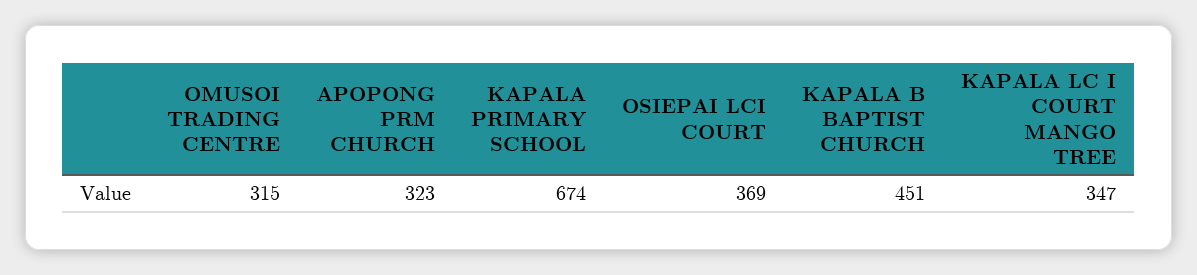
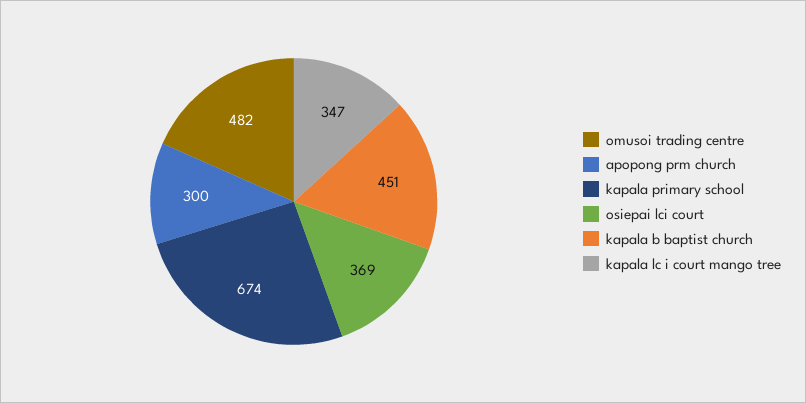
OMUSOI TRADING CENTRE: 315 -> 482
APOPONG PRM CHURCH: 323 -> 300

